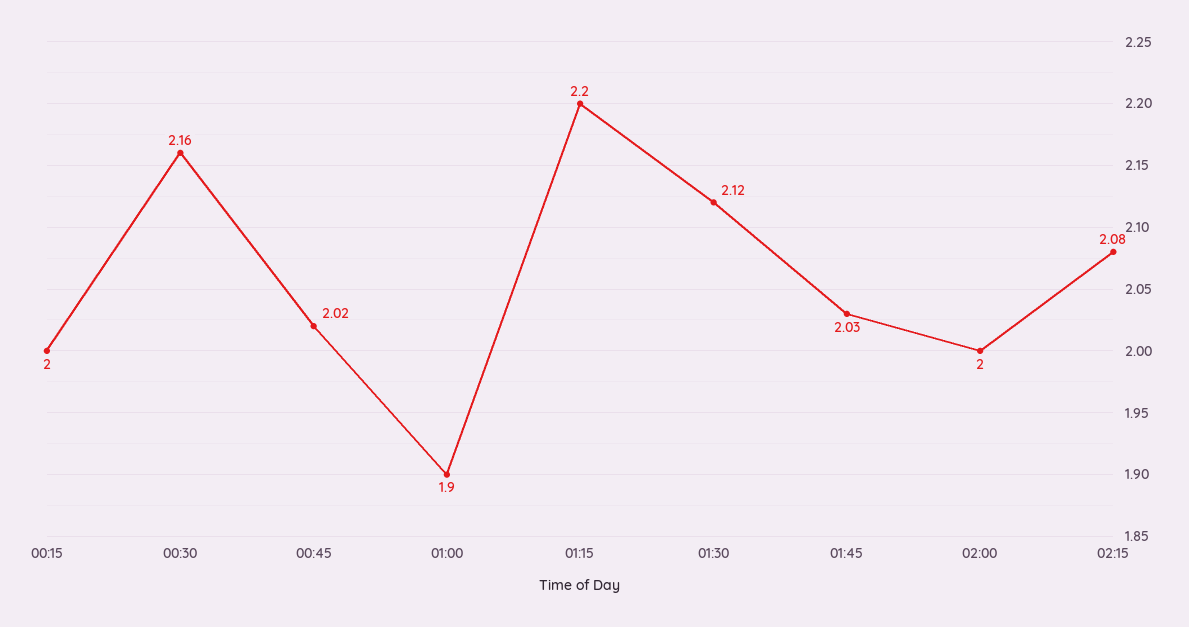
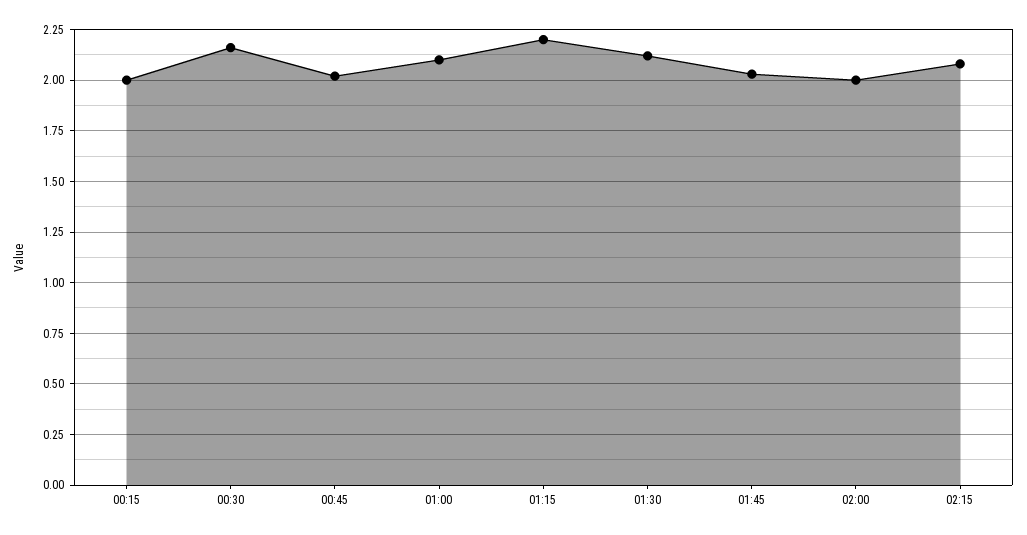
01:00: 1.9 -> 2.1

